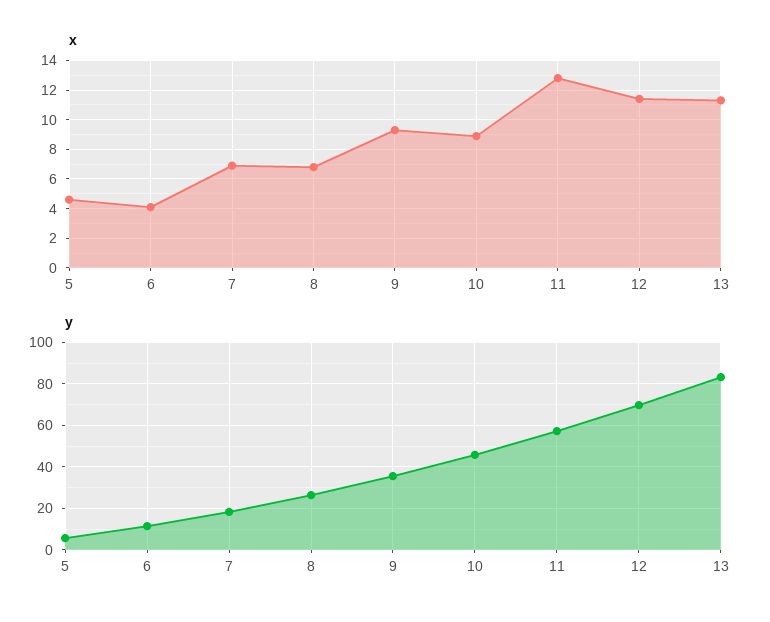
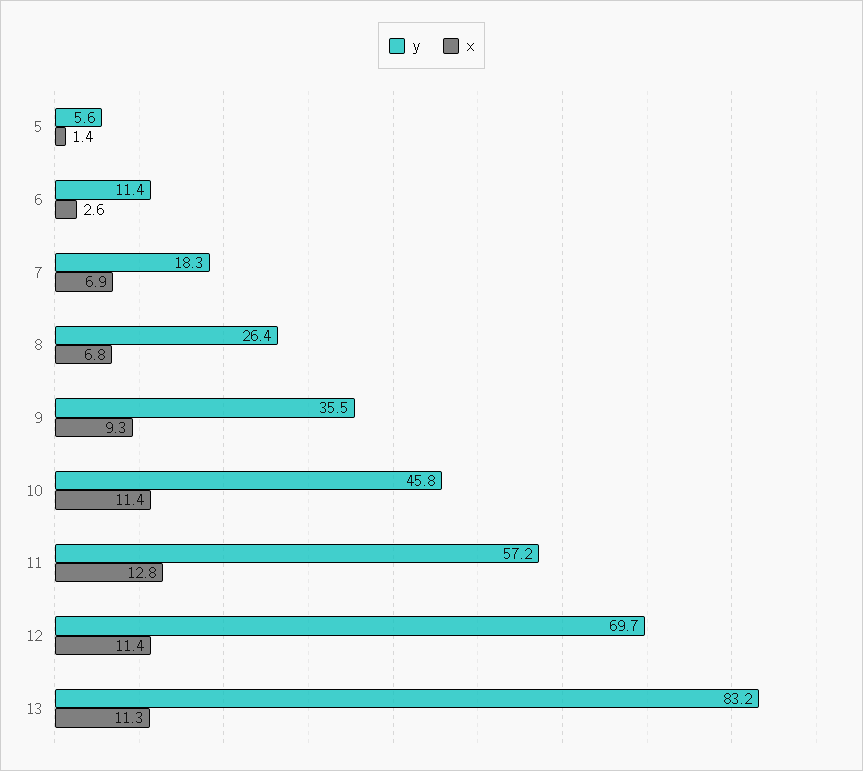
x, 5: 4.5 -> 1.4
x, 6: 4 -> 2.6
x, 10: 9 -> 11.4

